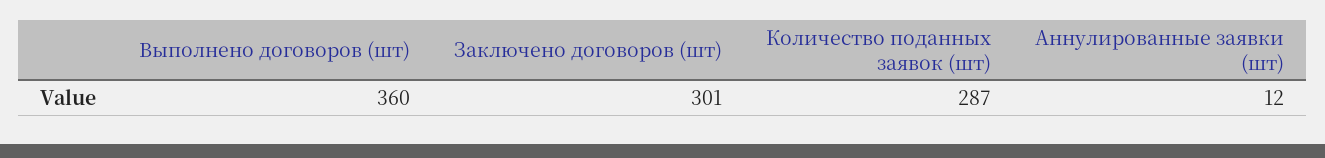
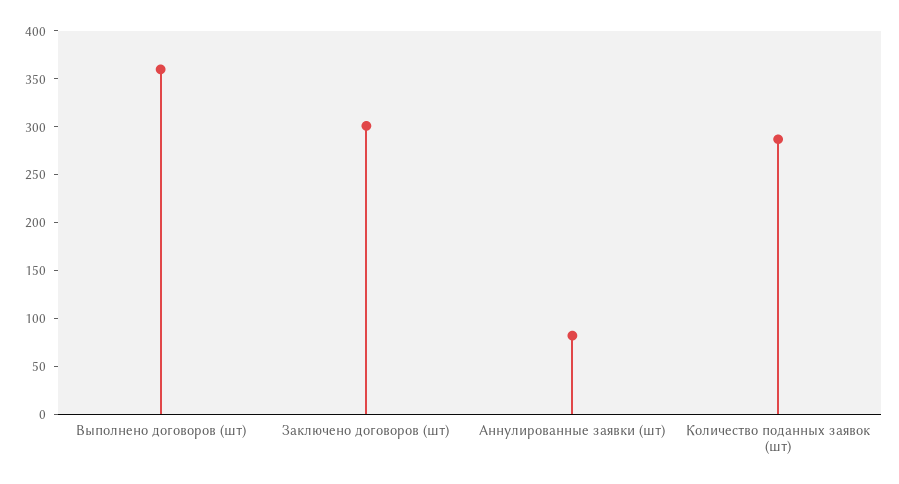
Аннулированные заявки (шт): 12 -> 80

